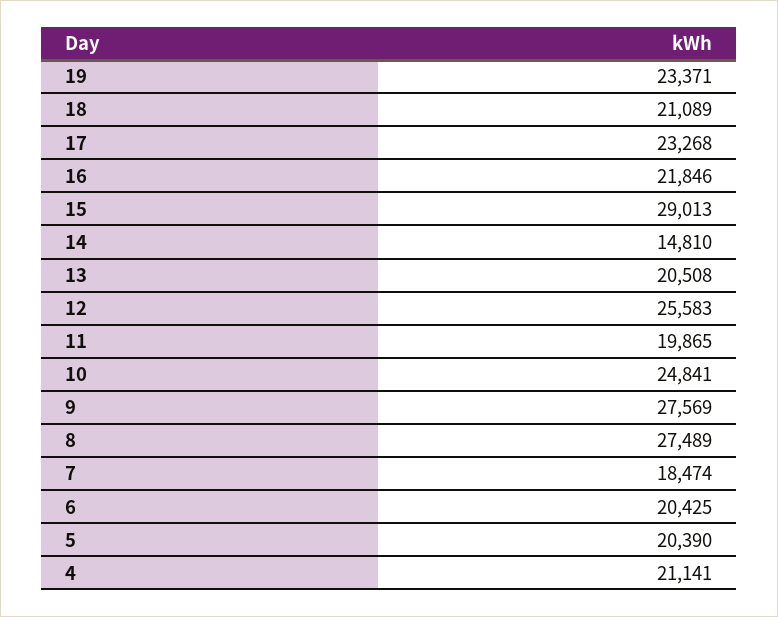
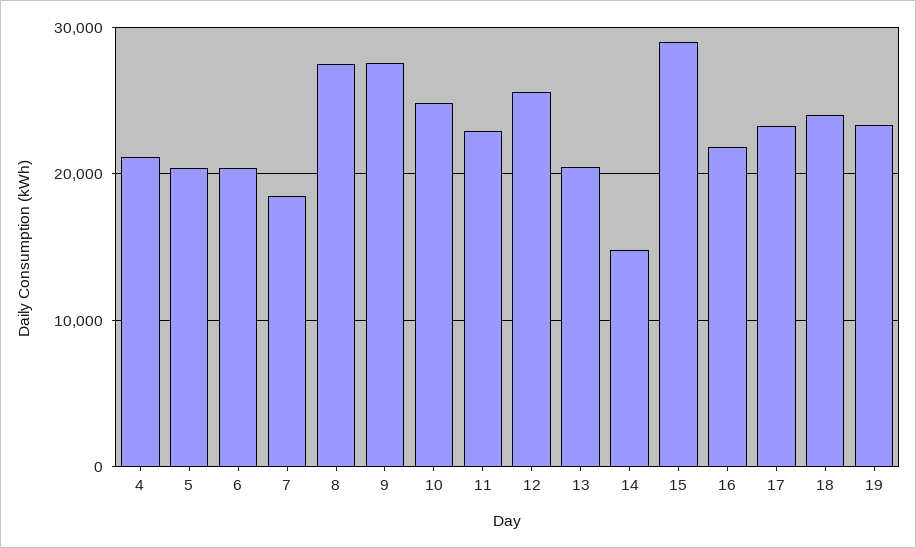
18: 21089 -> 24000
11: 19865 -> 23000

